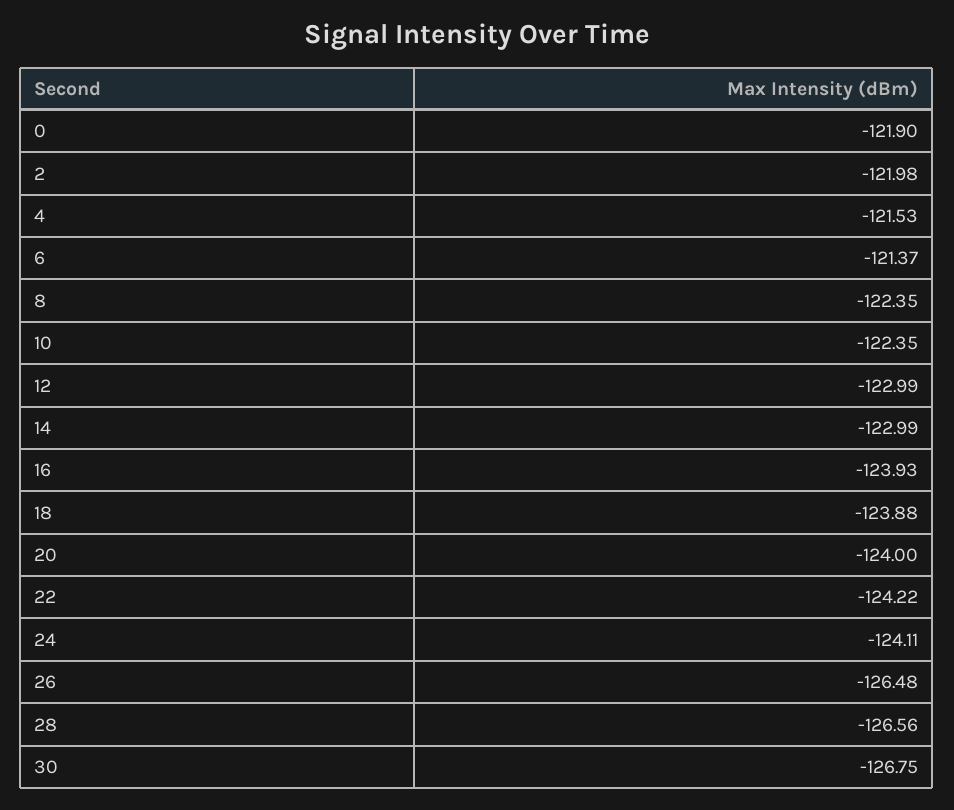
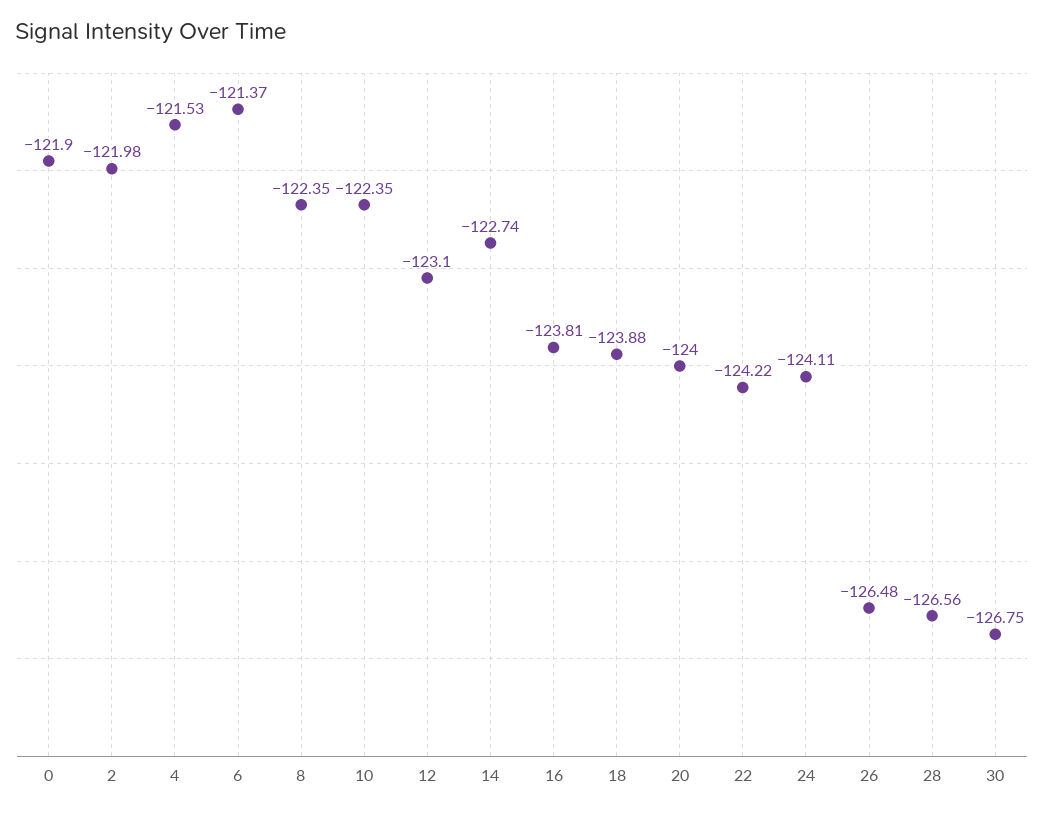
12: -122.99 -> -123.1
14: -122.99 -> -122.74
16: -123.93 -> -123.81

